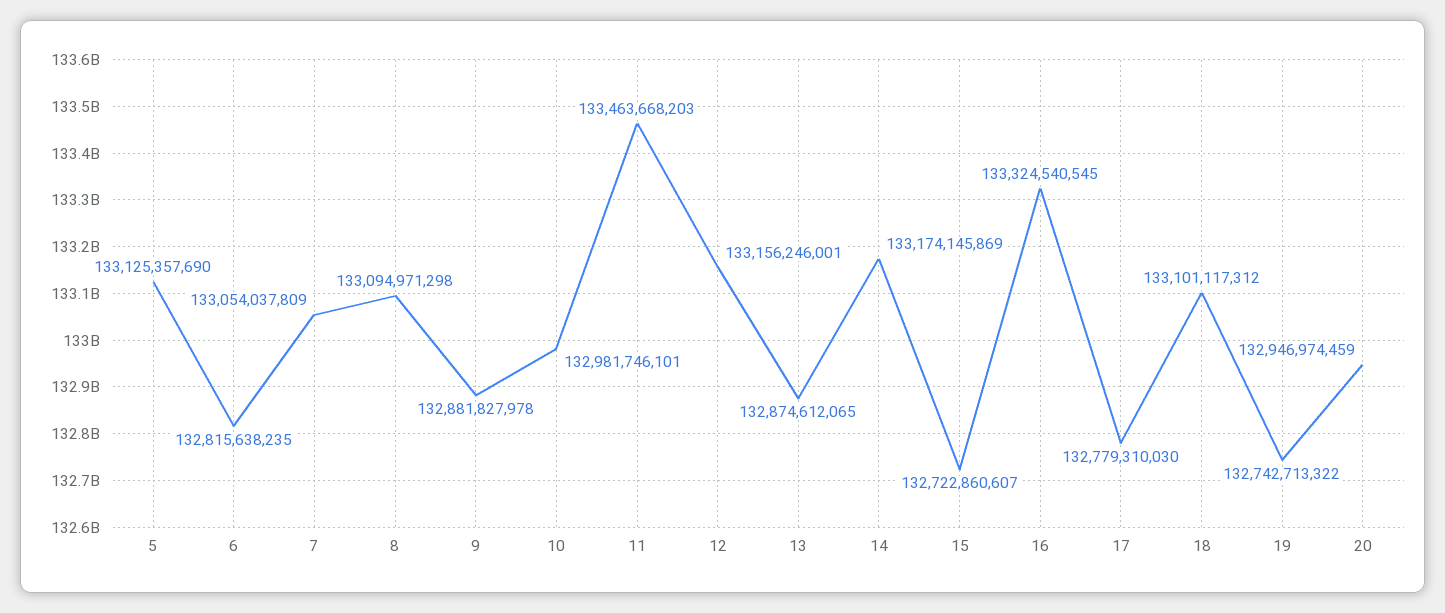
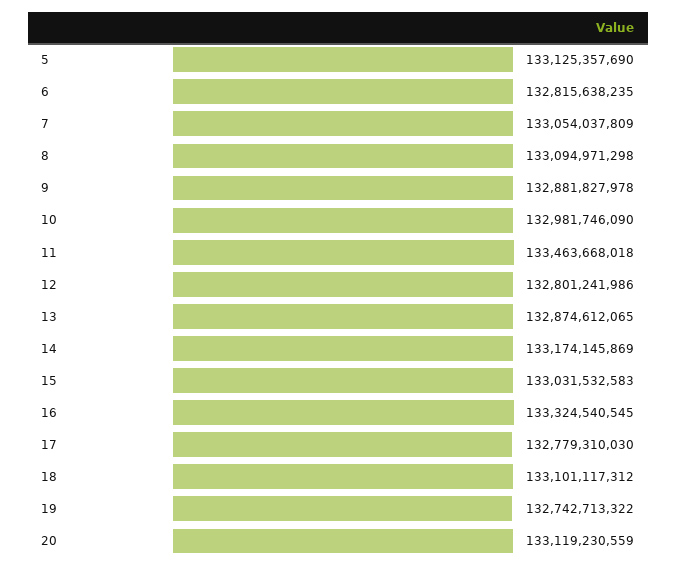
10: 132981746101 -> 132981746090
11: 133463668203 -> 133463668018
12: 133156246001 -> 132801241986
15: 132722860607 -> 133031532583
20: 132946974459 -> 133119230559

